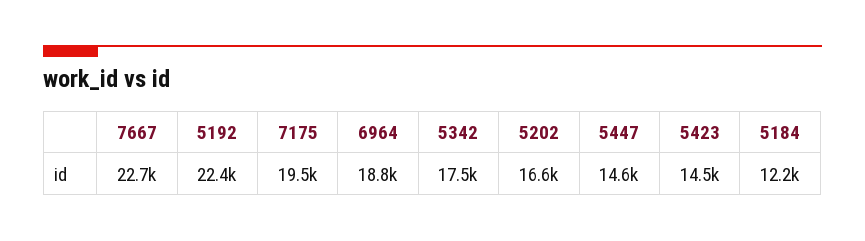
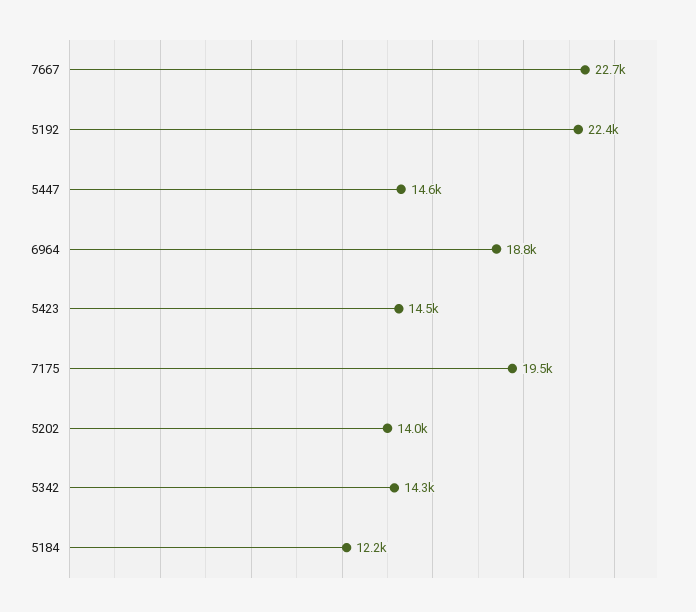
5342: 17500 -> 14300
5202: 16600 -> 14000

